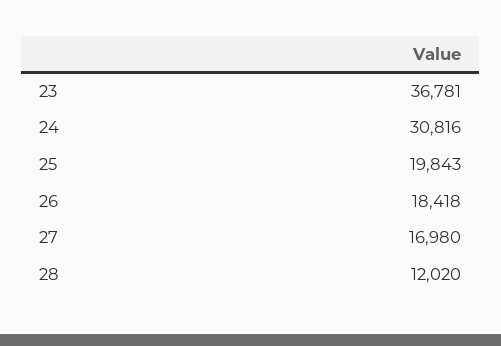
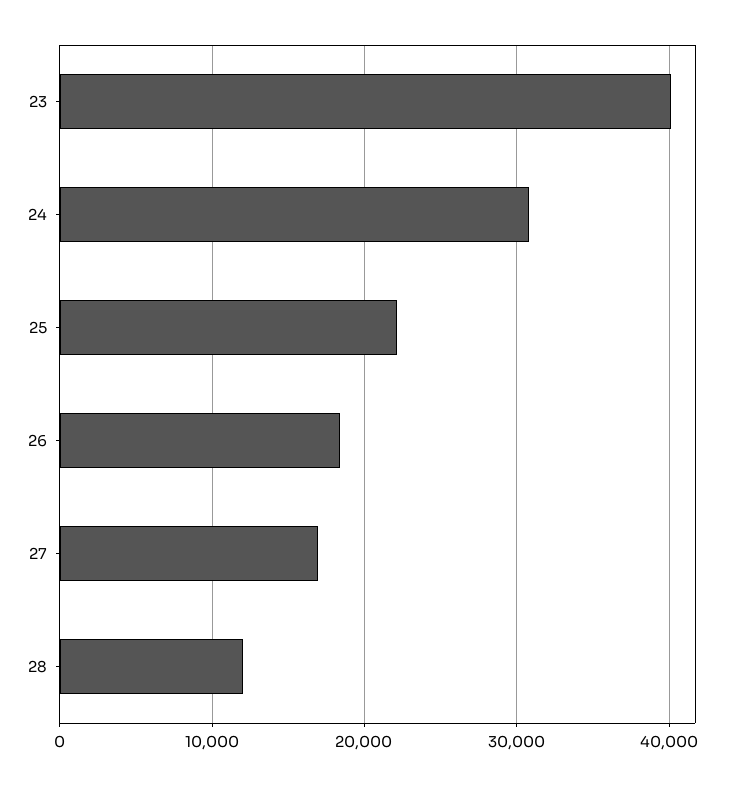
23: 36781 -> 40000
25: 19843 -> 22000

